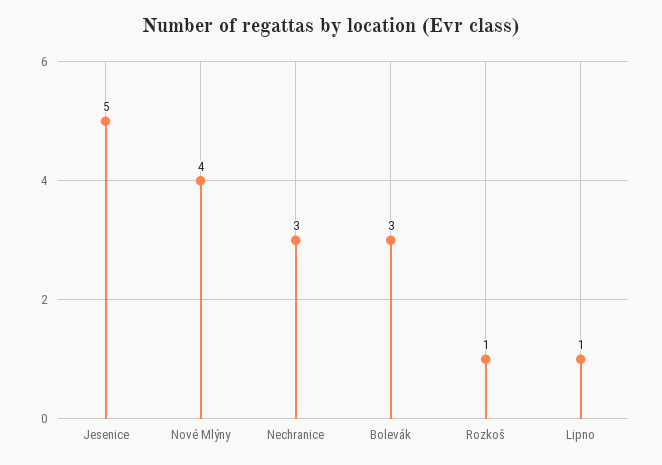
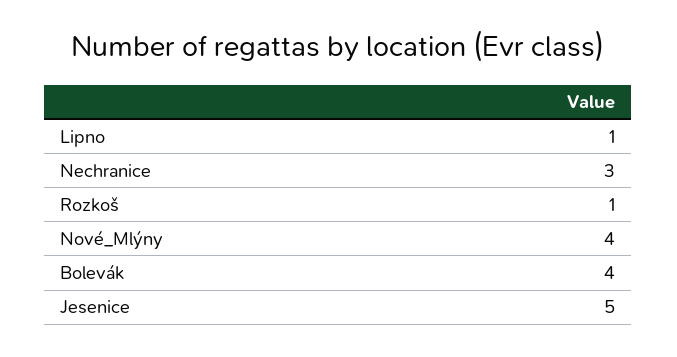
Bolevák: 3 -> 4

